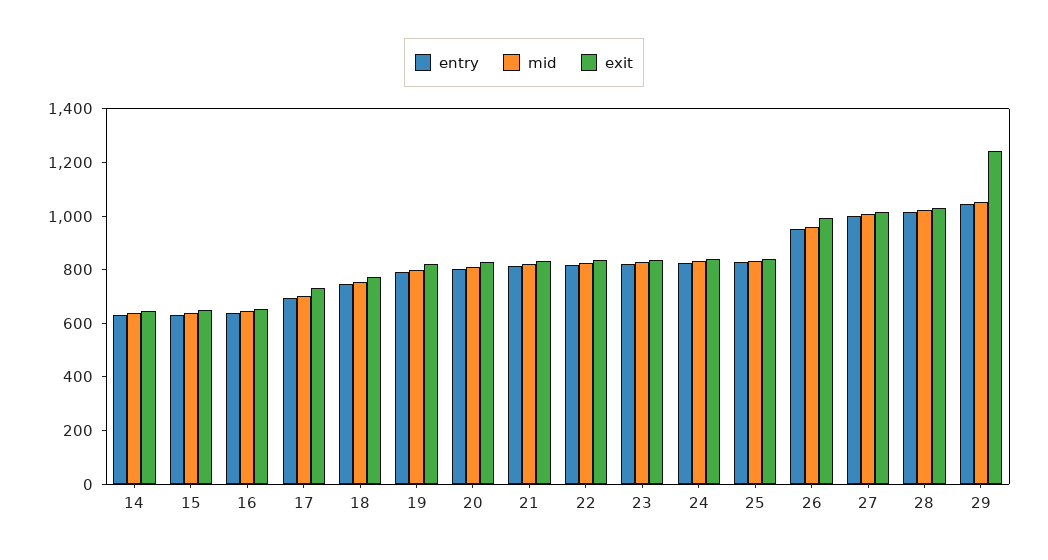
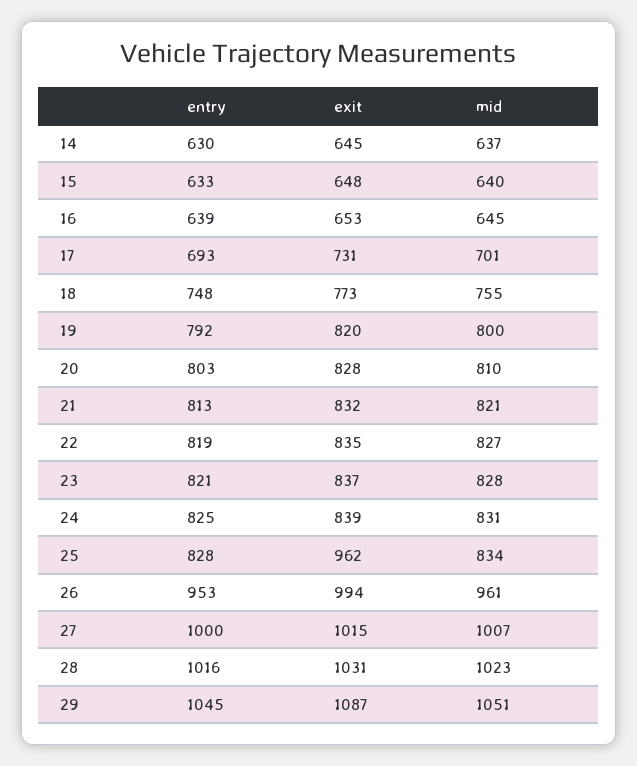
exit, 25: 850 -> 962
exit, 29: 1250 -> 1087

